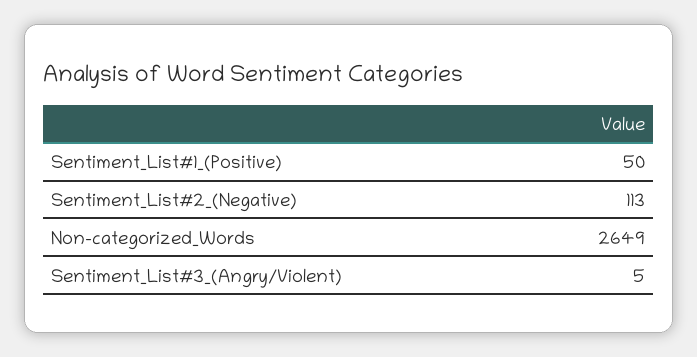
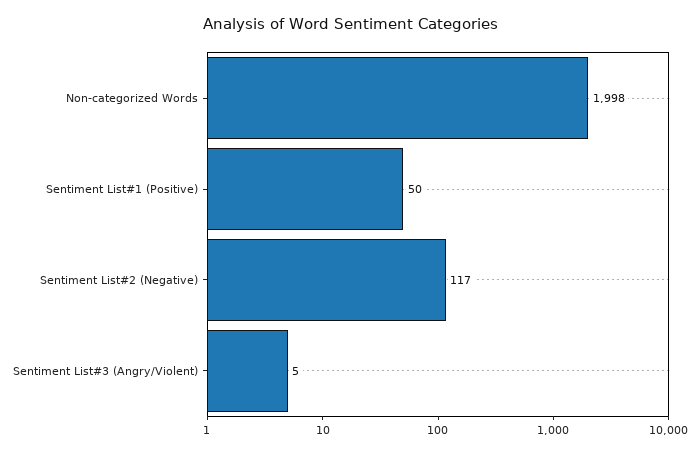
Sentiment_List#2_(Negative): 113 -> 117
Non-categorized_Words: 2649 -> 1998

